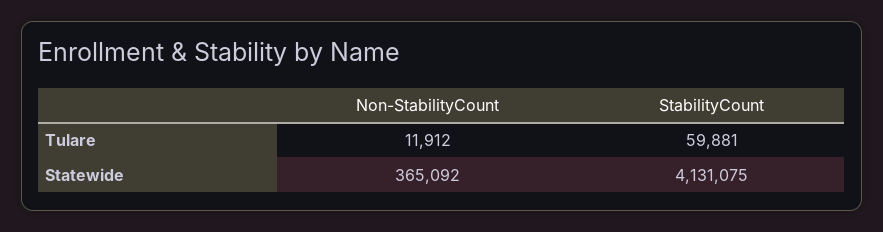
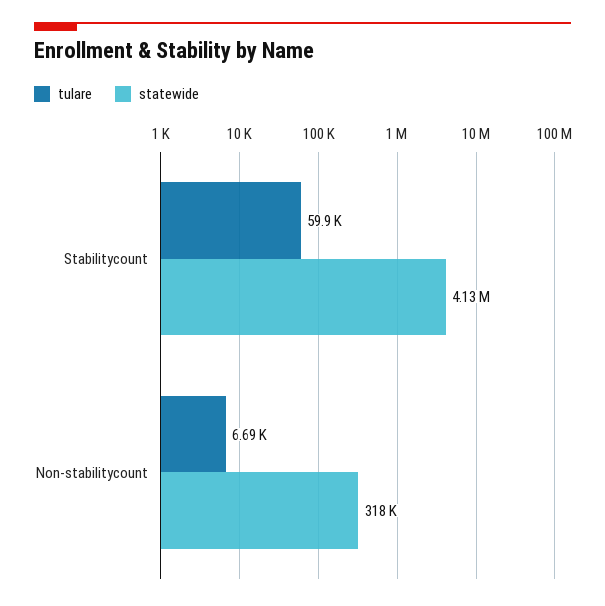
Tulare, Non-StabilityCount: 11912 -> 6690
Statewide, Non-StabilityCount: 365092 -> 318000

